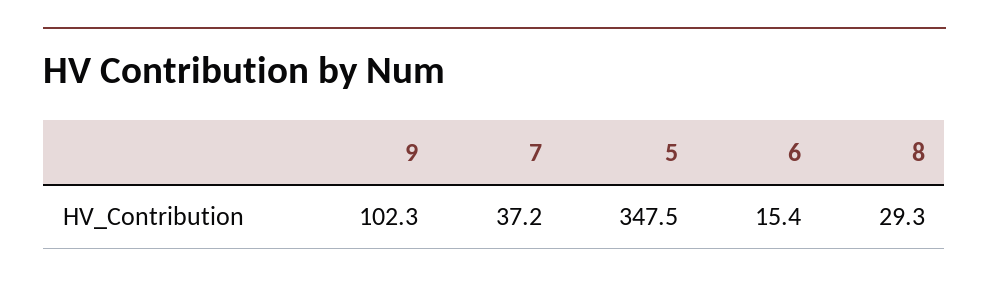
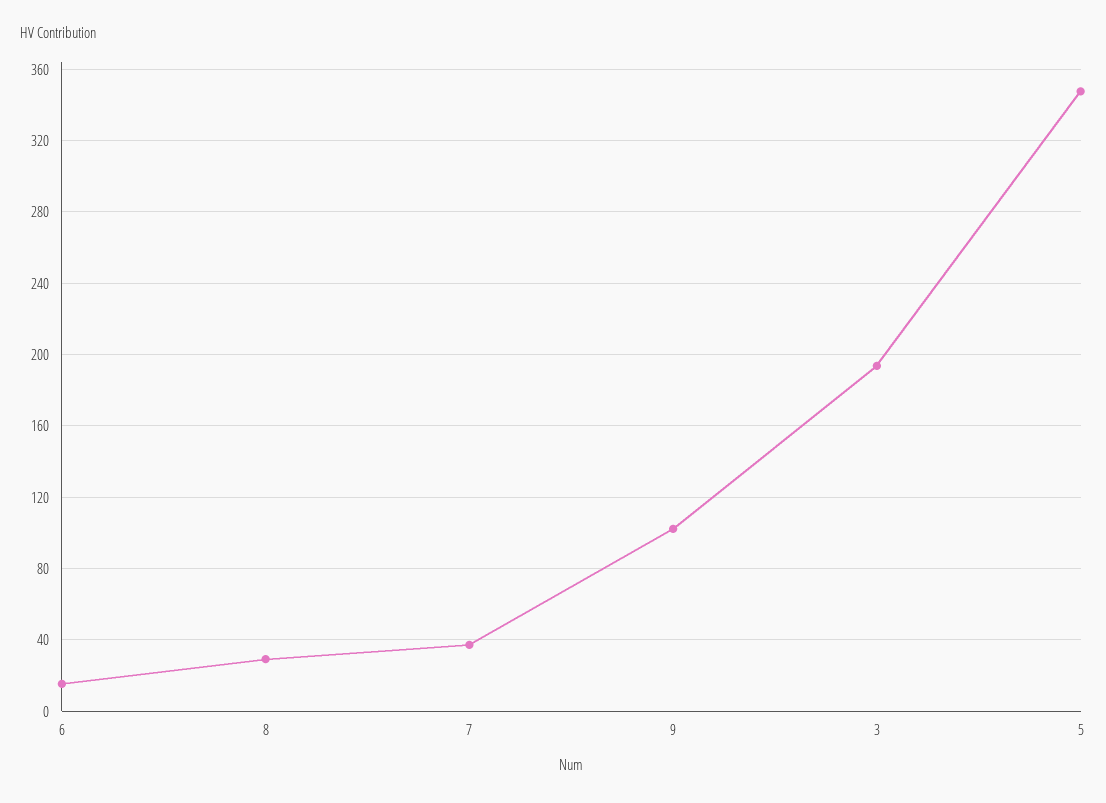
3: none -> 195

